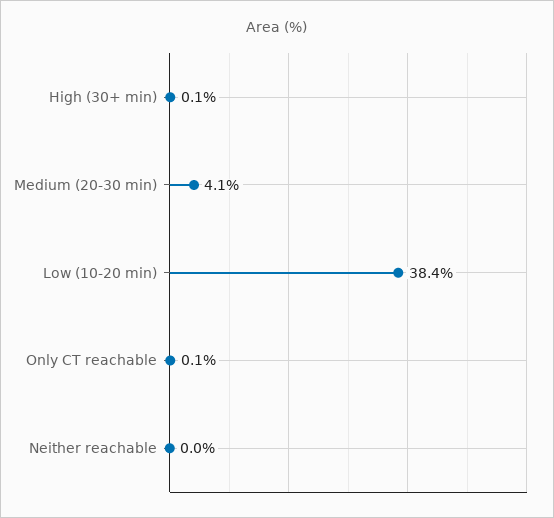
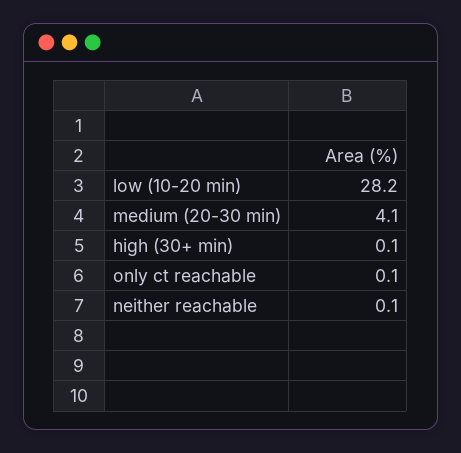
Low (10-20 min): 38.4 -> 28.2
Neither reachable: 0 -> 0.1

